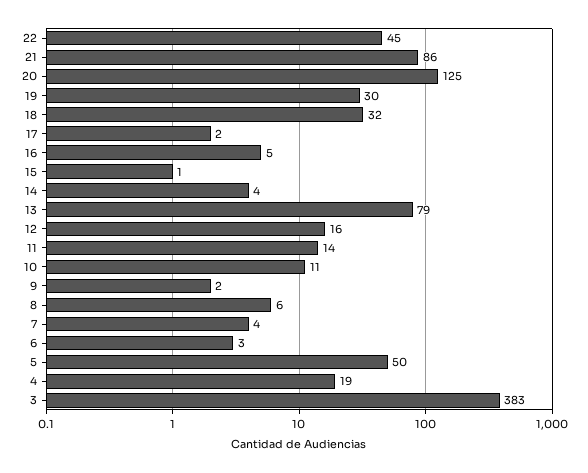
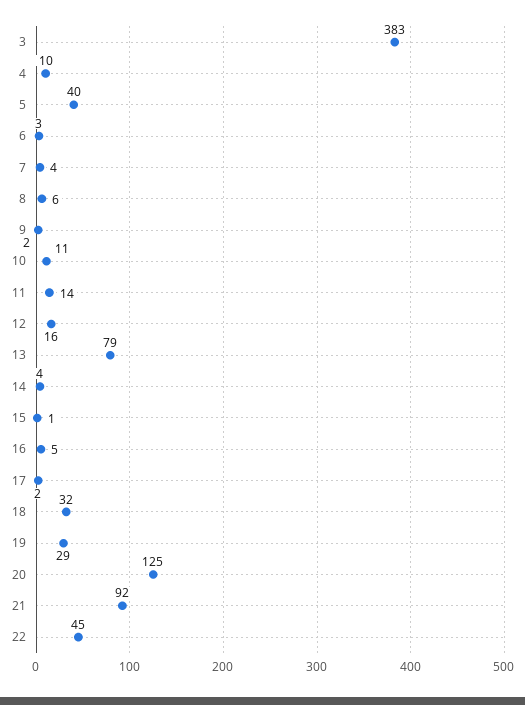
21: 86 -> 92
19: 30 -> 29
5: 50 -> 40
4: 19 -> 10

